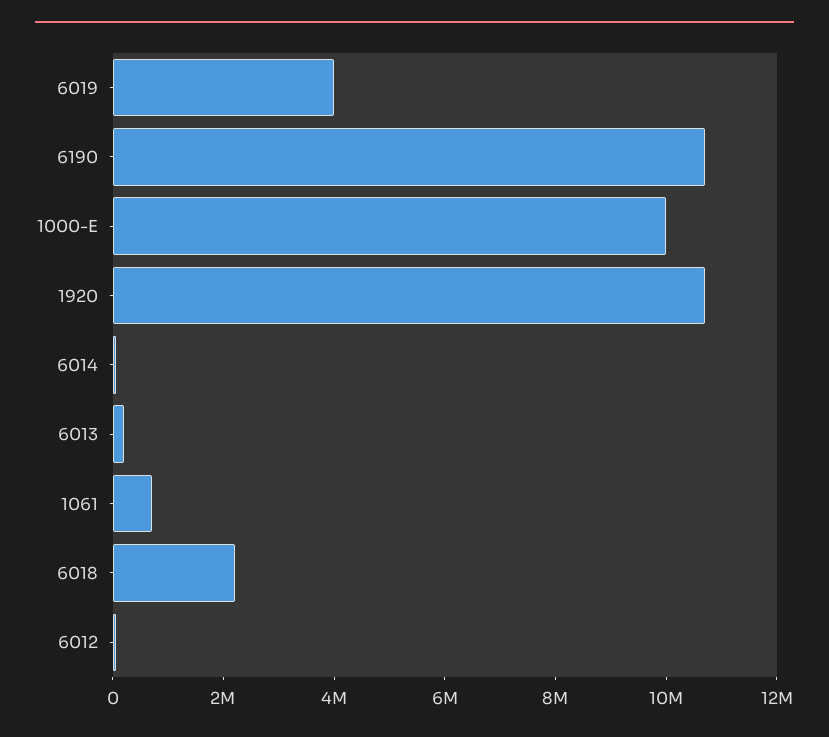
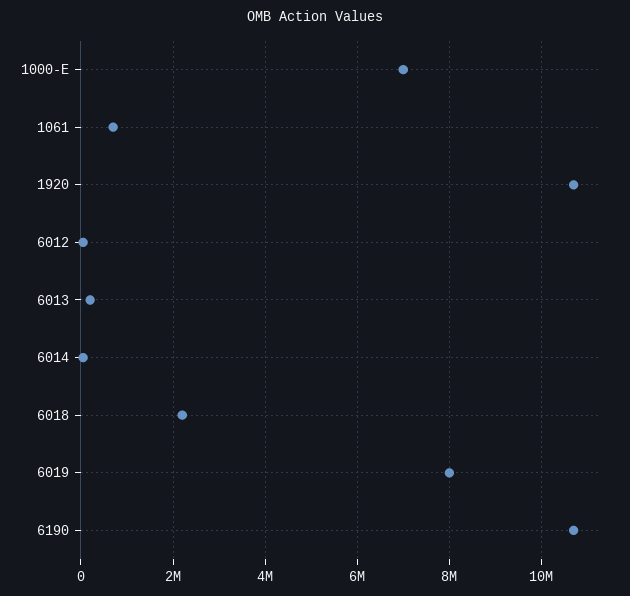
6019: 4000000 -> 8000000
1000-E: 10000000 -> 7000000

